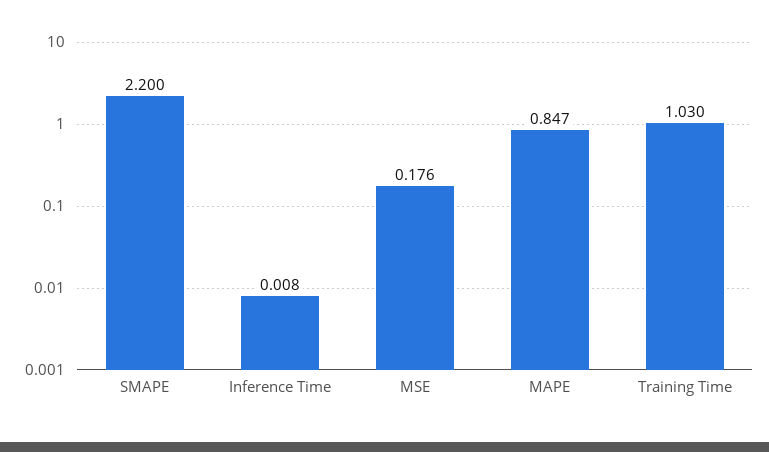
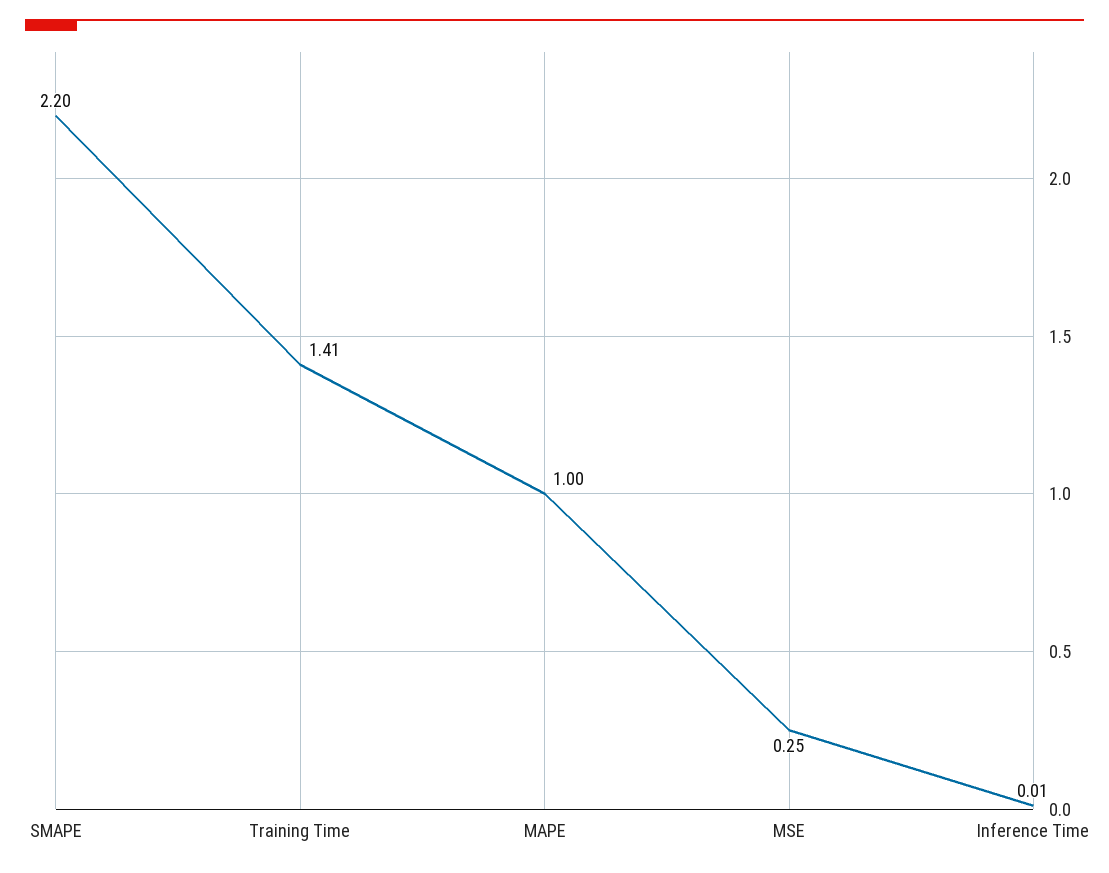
MSE: 0.176 -> 0.25
MAPE: 0.847 -> 1
Training Time: 1.03 -> 1.41

